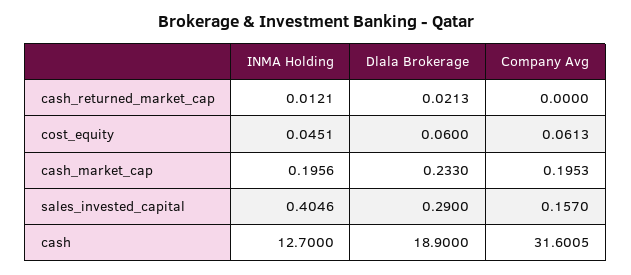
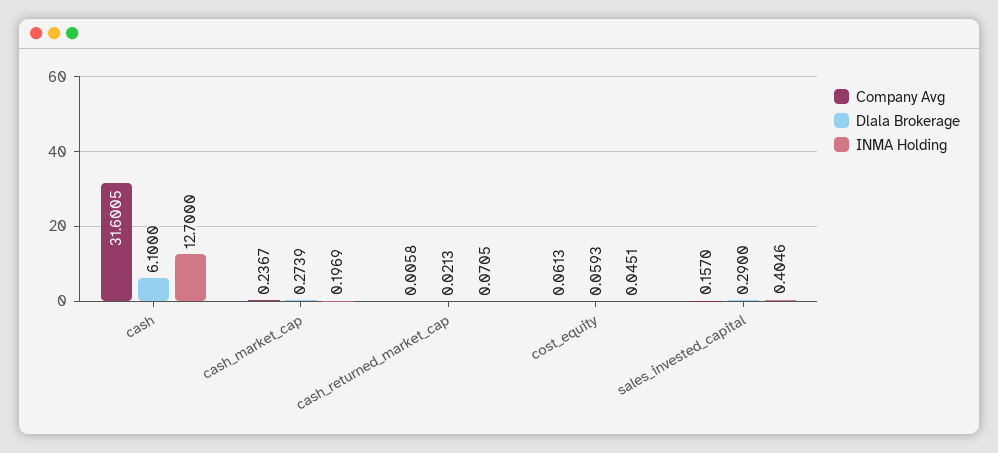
INMA Holding, cash_returned_market_cap: 0.0121 -> 0.0705
Company Avg, cash_returned_market_cap: 0 -> 0.0058
Dlala Brokerage, cost_equity: 0.06 -> 0.0593
INMA Holding, cash_market_cap: 0.1956 -> 0.1969
Dlala Brokerage, cash_market_cap: 0.233 -> 0.2739
Company Avg, cash_market_cap: 0.1953 -> 0.2367
Dlala Brokerage, cash: 18.9 -> 6.1

